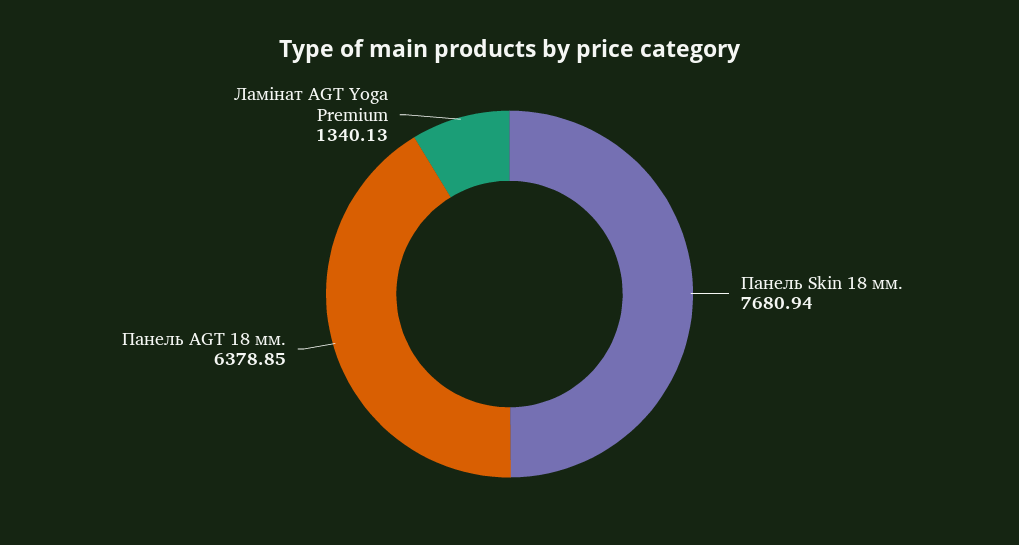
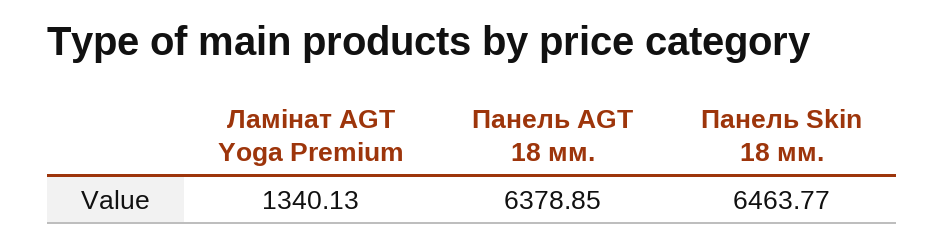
Панель Skin 18 мм.: 7680.94 -> 6463.77

